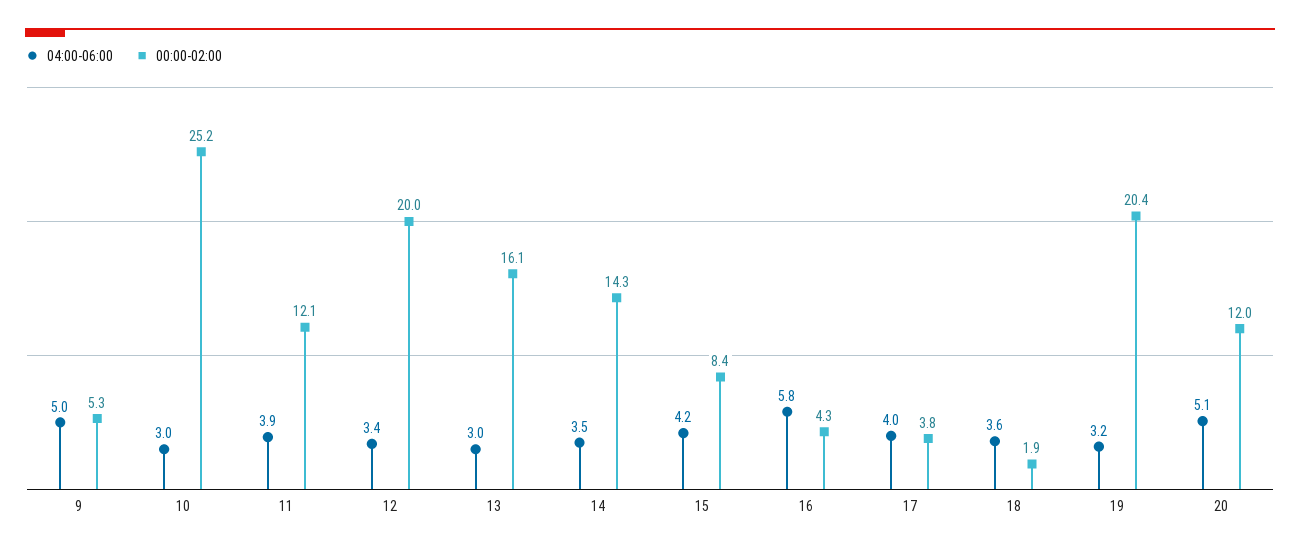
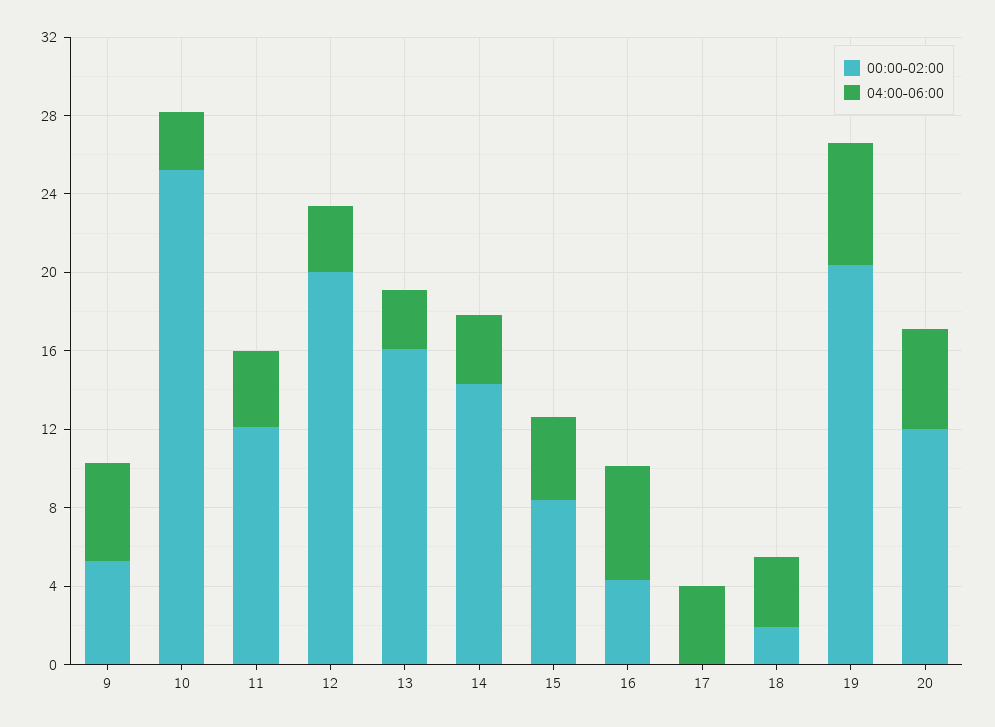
00:00-02:00, 17: 3.8 -> 0
04:00-06:00, 19: 3.2 -> 6

